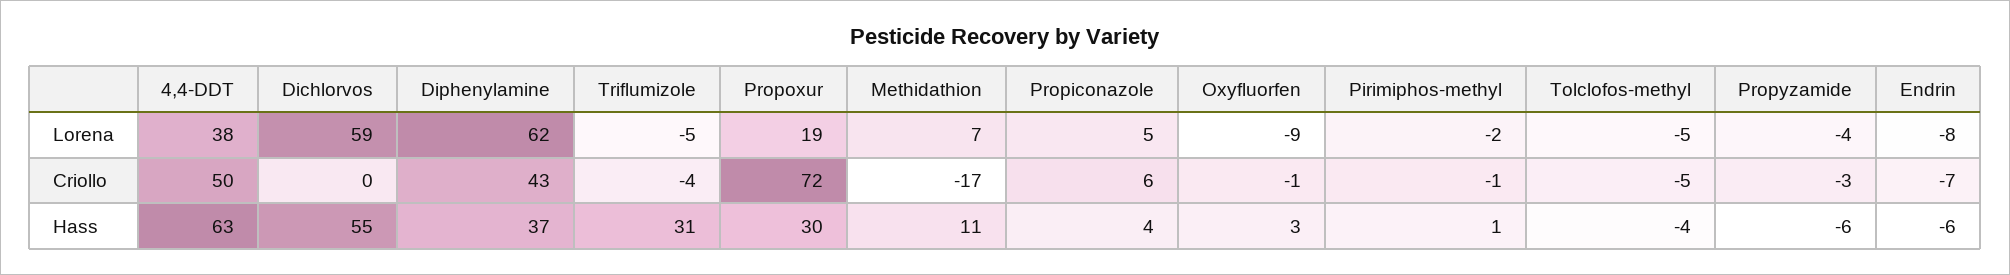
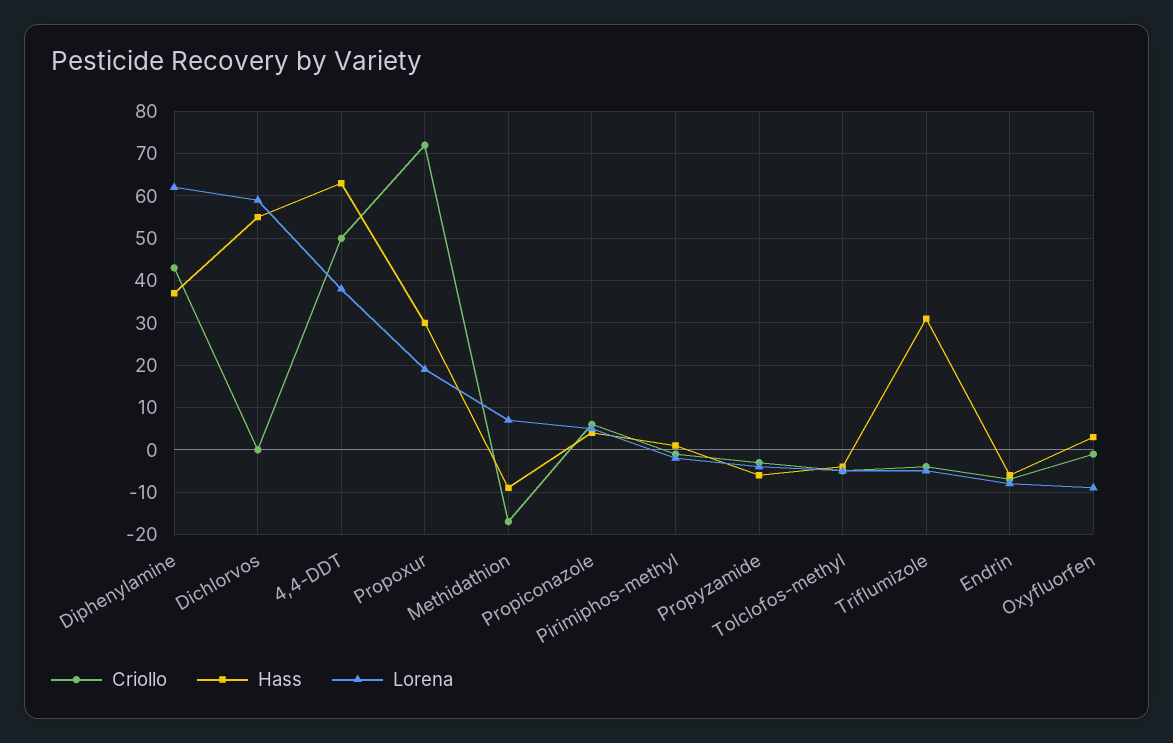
Hass, Methidathion: 11 -> -10

